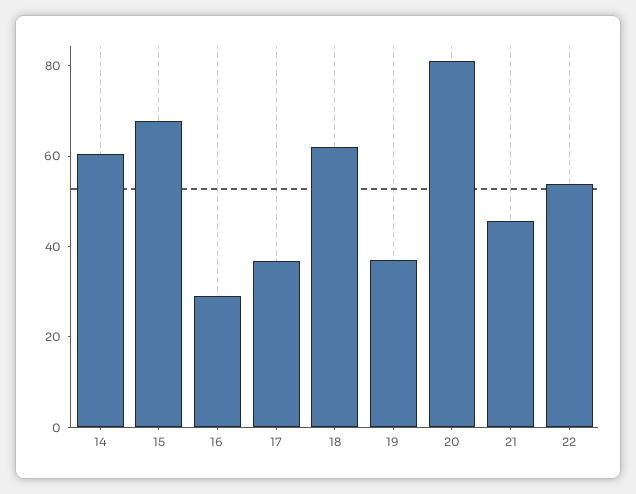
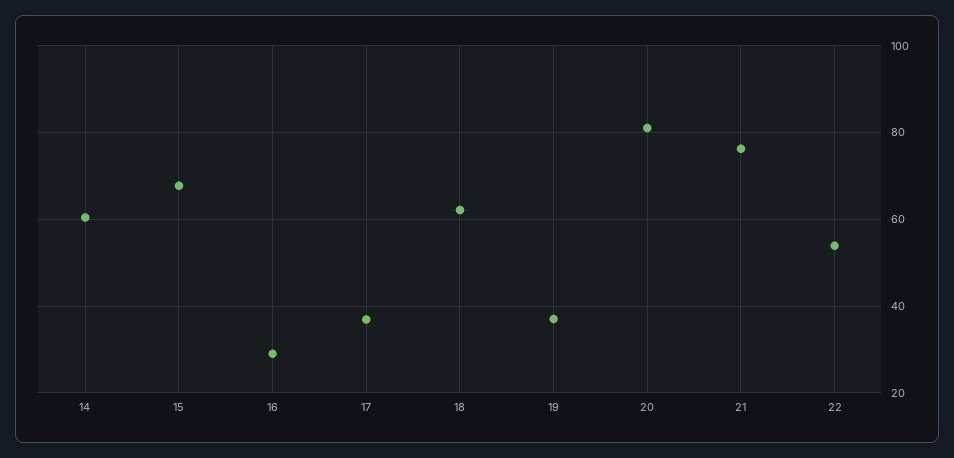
21: 45 -> 76

